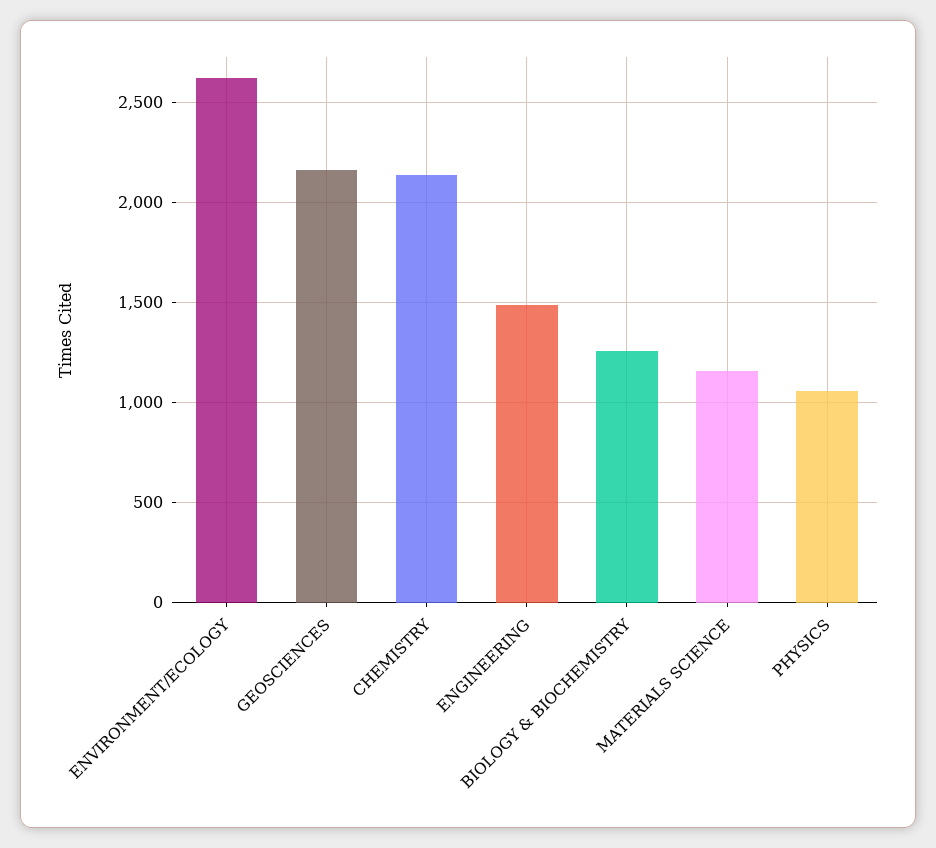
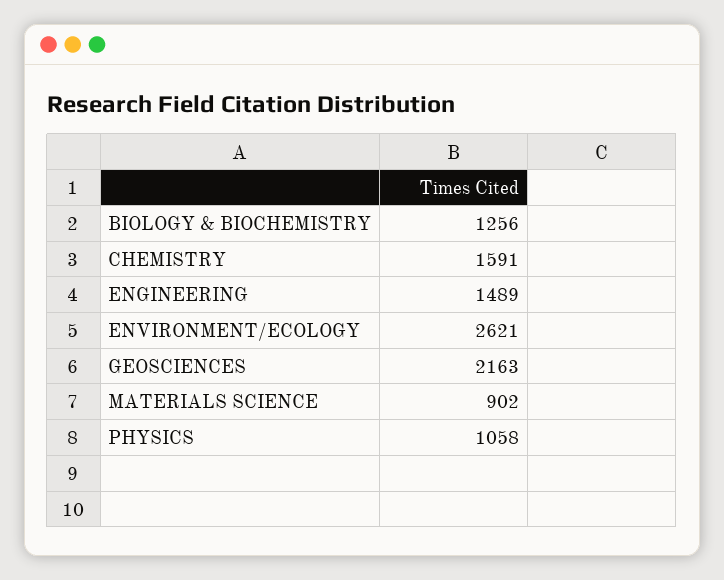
CHEMISTRY: 2150 -> 1591
MATERIALS SCIENCE: 1150 -> 902

